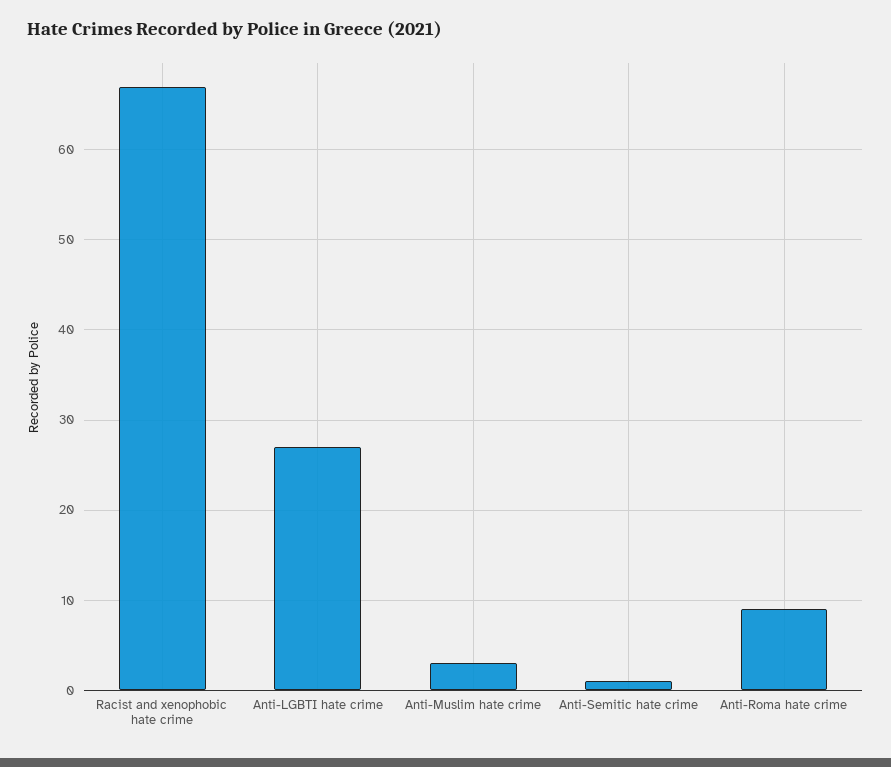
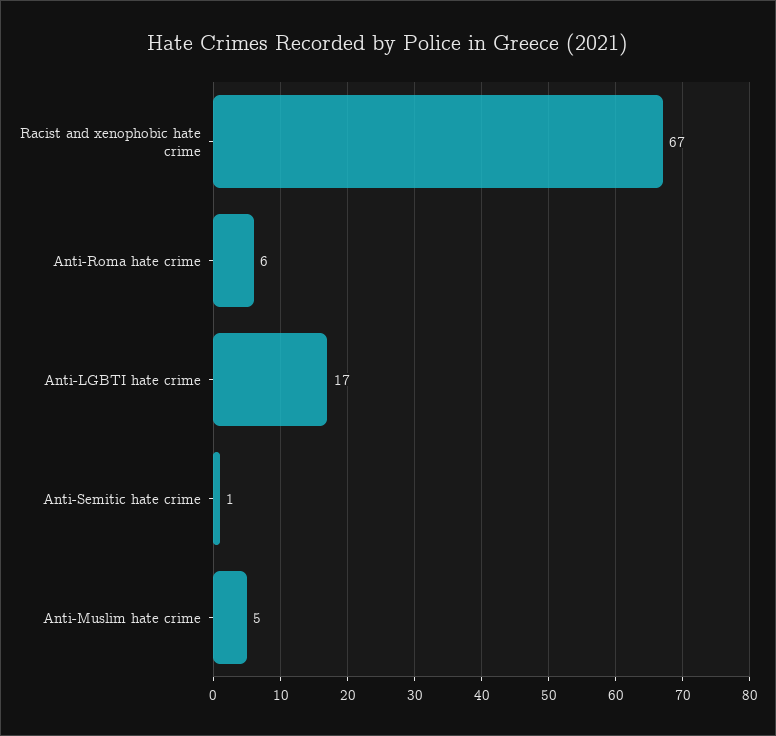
Anti-LGBTI hate crime: 27 -> 17
Anti-Muslim hate crime: 3 -> 5
Anti-Roma hate crime: 9 -> 6

